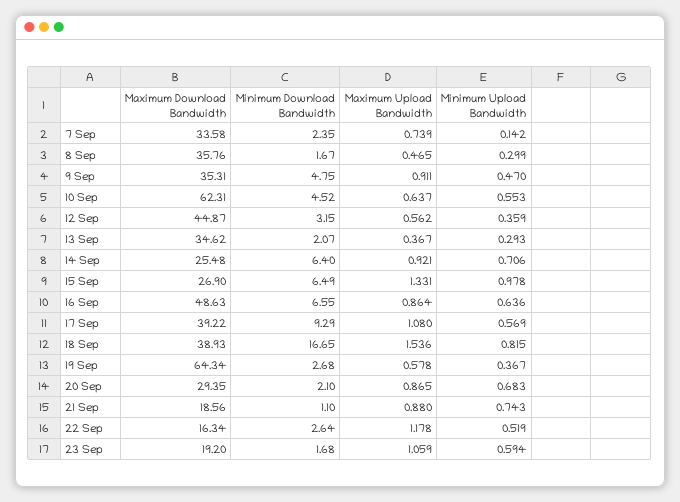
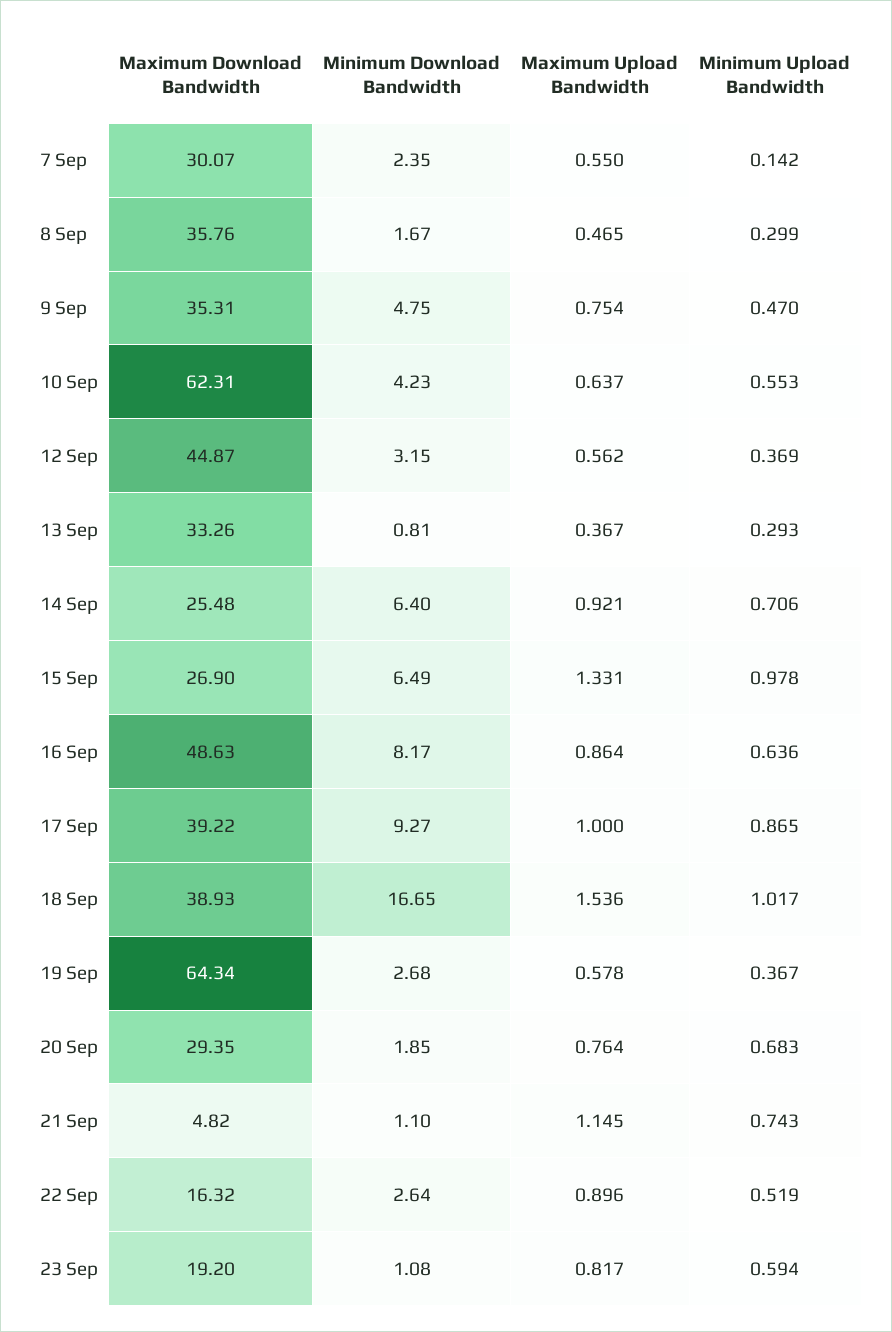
Maximum Download Bandwidth, 7 Sep: 33.58 -> 30.07
Maximum Upload Bandwidth, 7 Sep: 0.739 -> 0.55
Maximum Upload Bandwidth, 9 Sep: 0.911 -> 0.754
Minimum Download Bandwidth, 10 Sep: 4.52 -> 4.23
Minimum Upload Bandwidth, 12 Sep: 0.359 -> 0.369
Maximum Download Bandwidth, 13 Sep: 34.62 -> 33.26
Minimum Download Bandwidth, 13 Sep: 2.07 -> 0.81
Minimum Download Bandwidth, 16 Sep: 6.55 -> 8.17
Minimum Download Bandwidth, 17 Sep: 9.29 -> 9.27
Maximum Upload Bandwidth, 17 Sep: 1.08 -> 1
Minimum Upload Bandwidth, 17 Sep: 0.569 -> 0.865
Minimum Upload Bandwidth, 18 Sep: 0.815 -> 1.017
Minimum Download Bandwidth, 20 Sep: 2.1 -> 1.85
Maximum Upload Bandwidth, 20 Sep: 0.865 -> 0.764
Maximum Download Bandwidth, 21 Sep: 18.56 -> 4.82
Maximum Upload Bandwidth, 21 Sep: 0.88 -> 1.145
Maximum Download Bandwidth, 22 Sep: 16.34 -> 16.32
Maximum Upload Bandwidth, 22 Sep: 1.178 -> 0.896
Minimum Download Bandwidth, 23 Sep: 1.68 -> 1.08
Maximum Upload Bandwidth, 23 Sep: 1.059 -> 0.817

